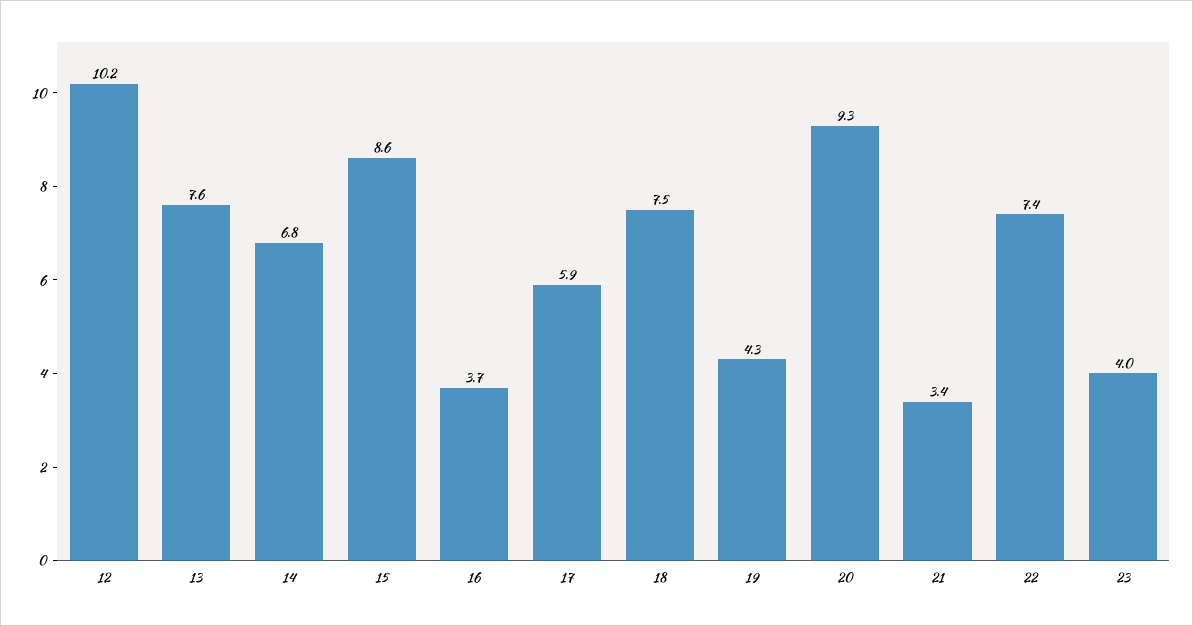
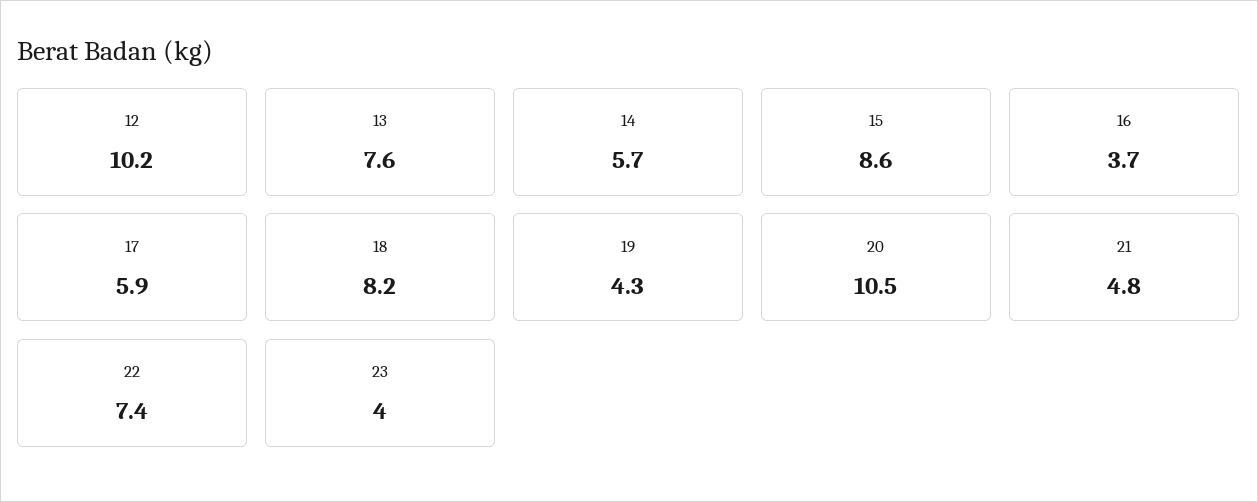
14: 6.8 -> 5.7
18: 7.5 -> 8.2
20: 9.3 -> 10.5
21: 3.4 -> 4.8

